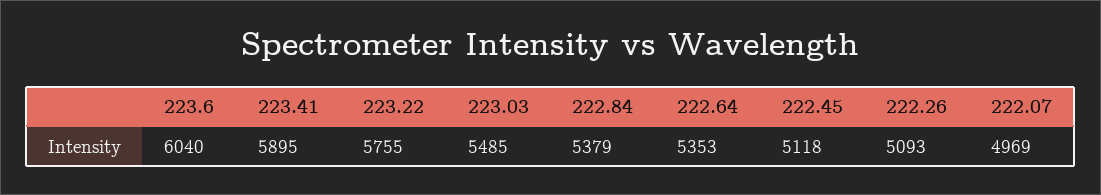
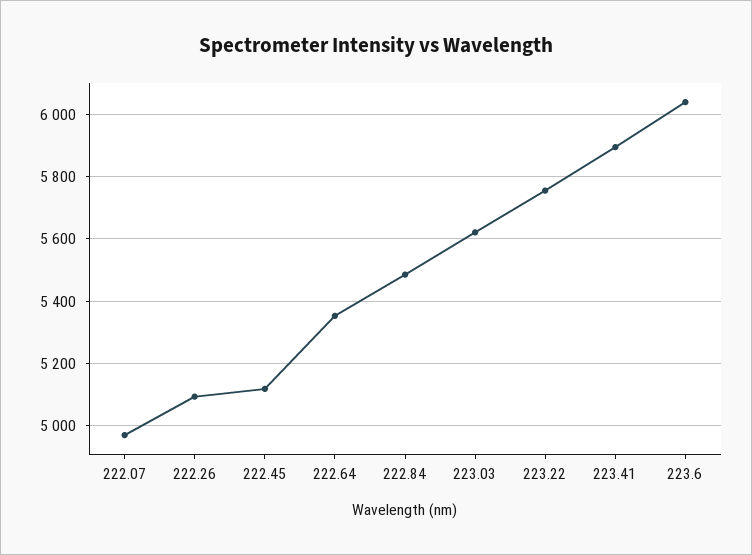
223.03: 5485 -> 5620
222.84: 5379 -> 5480

